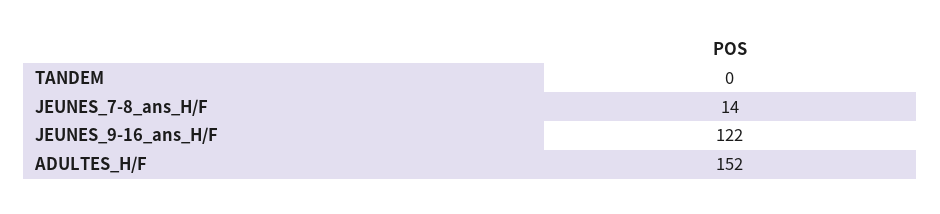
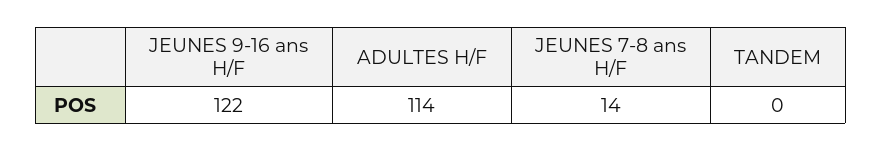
ADULTES_H/F: 152 -> 114

